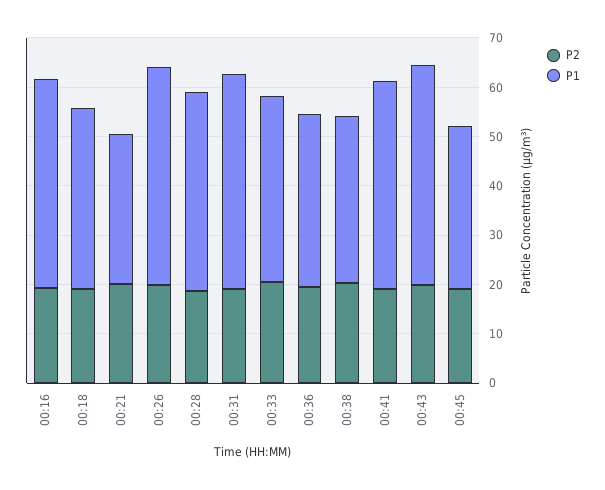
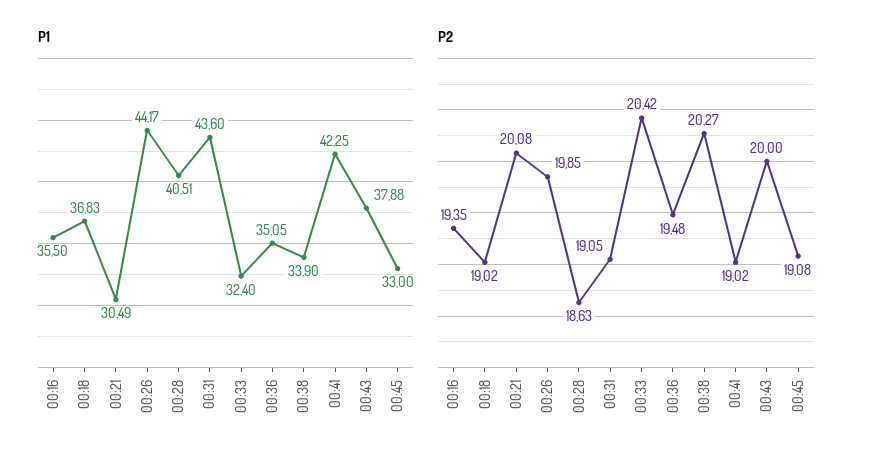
P1, 00:16: 42 -> 35.5
P1, 00:33: 38 -> 32.4
P1, 00:43: 44 -> 37.88

